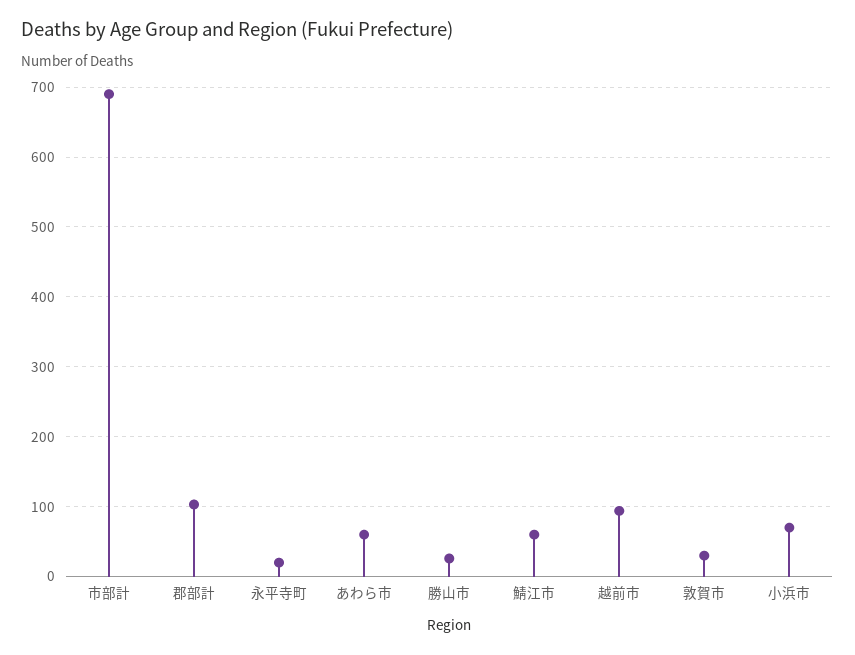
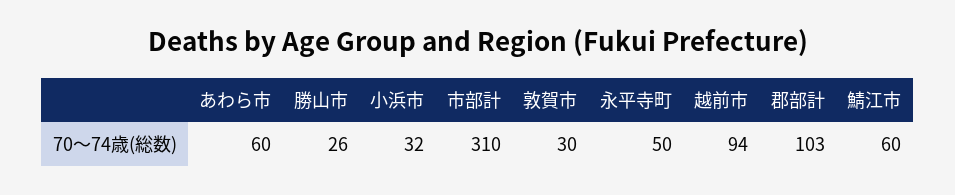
市部計: 690 -> 310
永平寺町: 20 -> 50
小浜市: 70 -> 32

